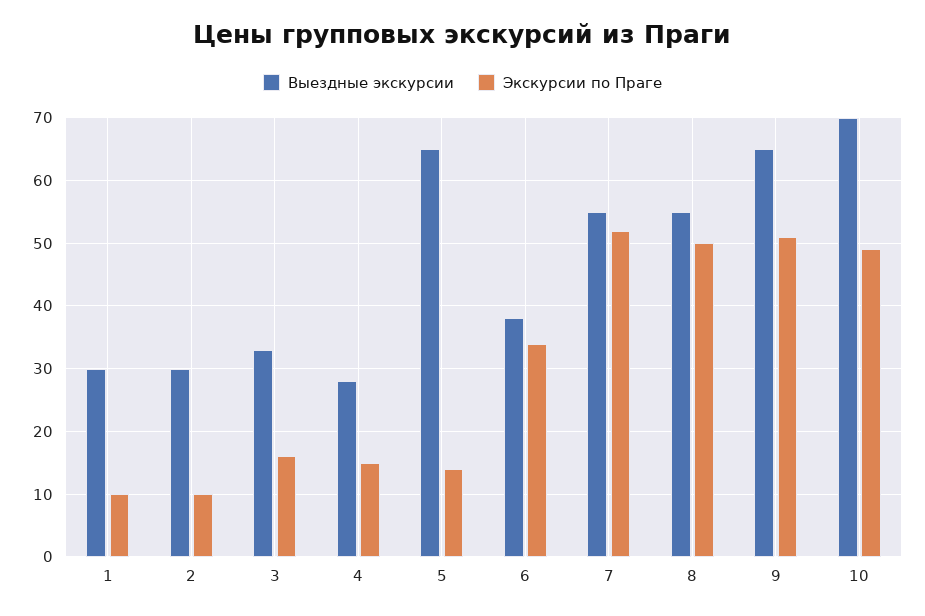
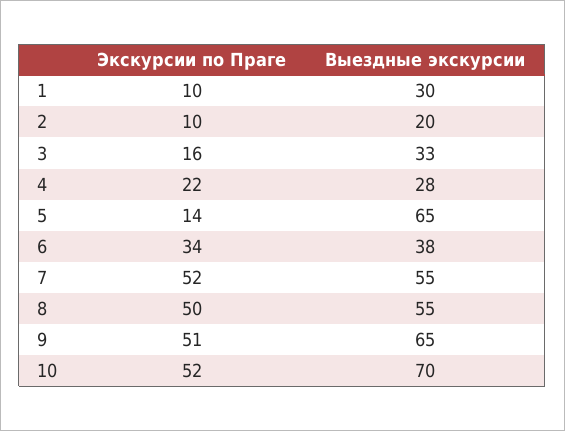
Выездные экскурсии, 2: 30 -> 20
Экскурсии по Праге, 4: 15 -> 22
Экскурсии по Праге, 10: 49 -> 52

